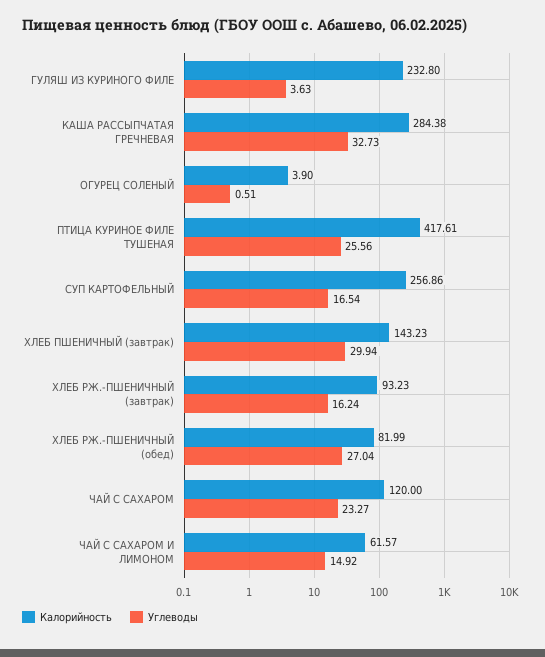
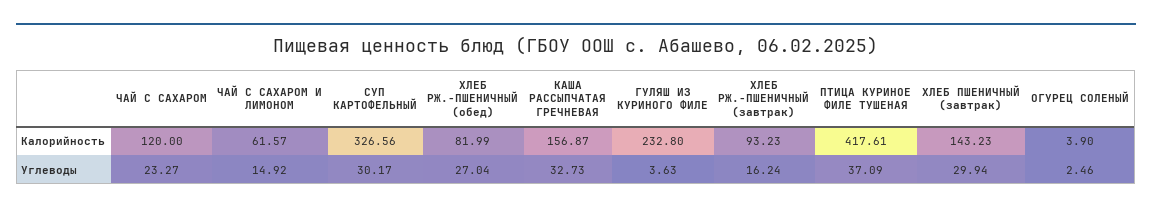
Калорийность, КАША РАССЫПЧАТАЯ ГРЕЧНЕВАЯ: 284.38 -> 156.87
Углеводы, ОГУРЕЦ СОЛЕНЫЙ: 0.51 -> 2.46
Углеводы, ПТИЦА КУРИНОЕ ФИЛЕ ТУШЕНАЯ: 25.56 -> 37.09
Калорийность, СУП КАРТОФЕЛЬНЫЙ: 256.86 -> 326.56
Углеводы, СУП КАРТОФЕЛЬНЫЙ: 16.54 -> 30.17

